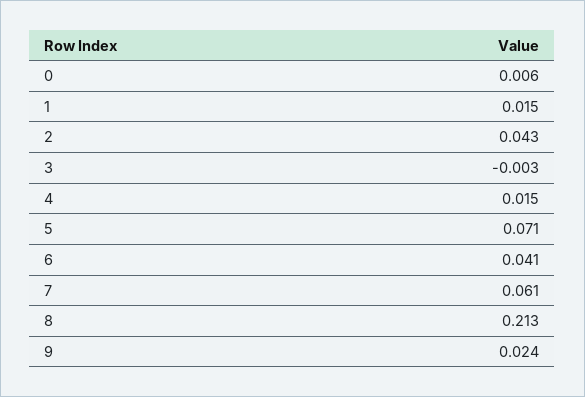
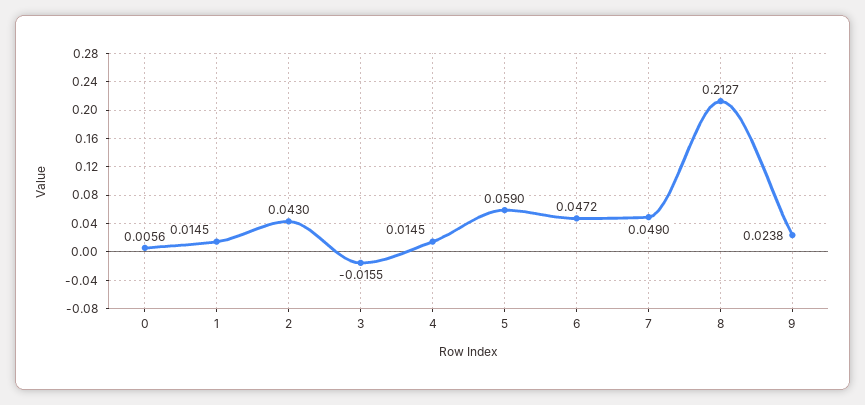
3: -0.003 -> -0.0155
5: 0.071 -> 0.059
6: 0.041 -> 0.0472
7: 0.061 -> 0.049

